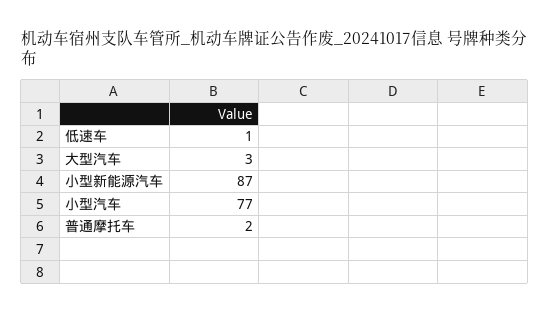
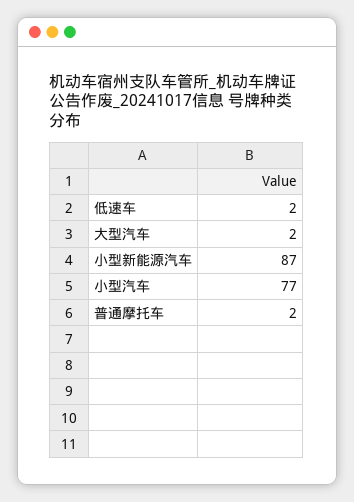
低速车: 1 -> 2
大型汽车: 3 -> 2

